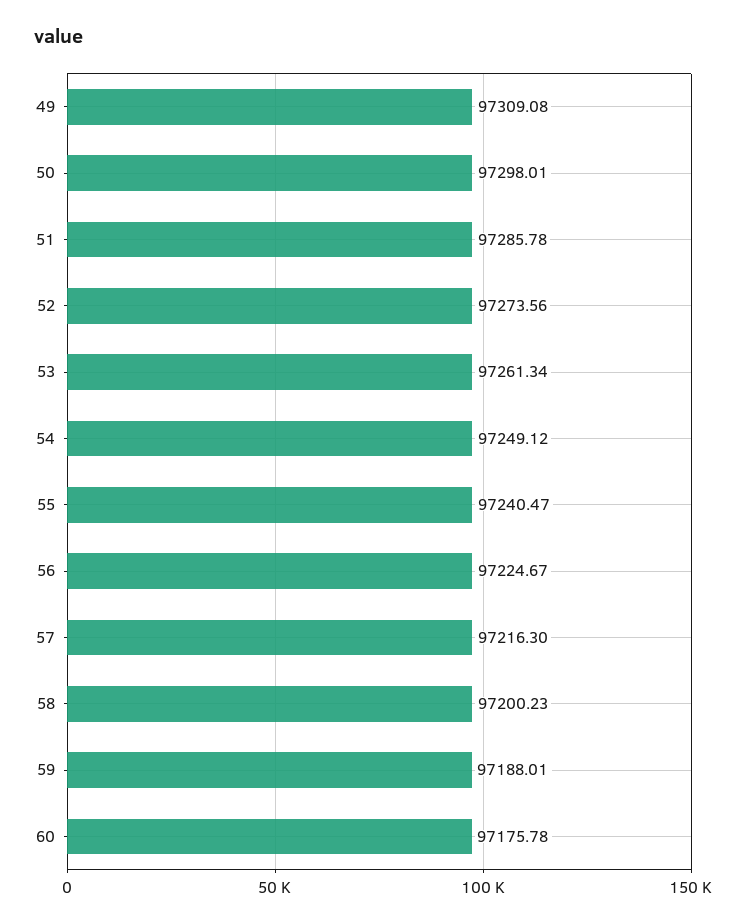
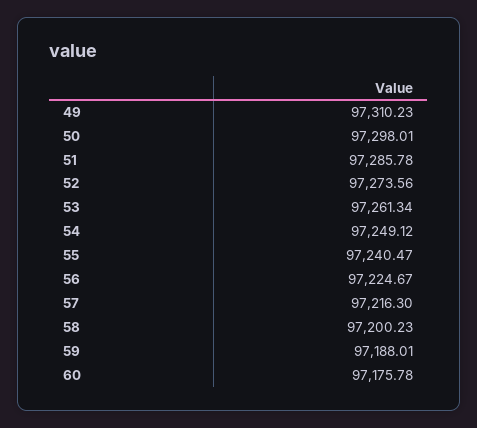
49: 97309.08 -> 97310.23

